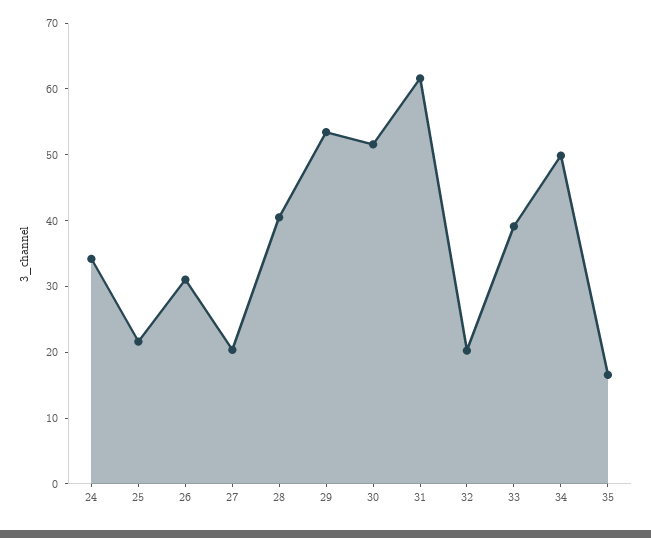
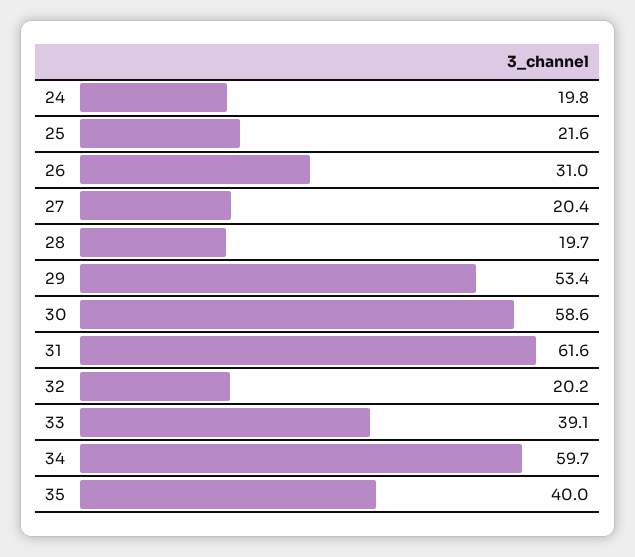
24: 34 -> 19.8
28: 40 -> 19.7
30: 52 -> 58.6
34: 50 -> 59.7
35: 16 -> 40

